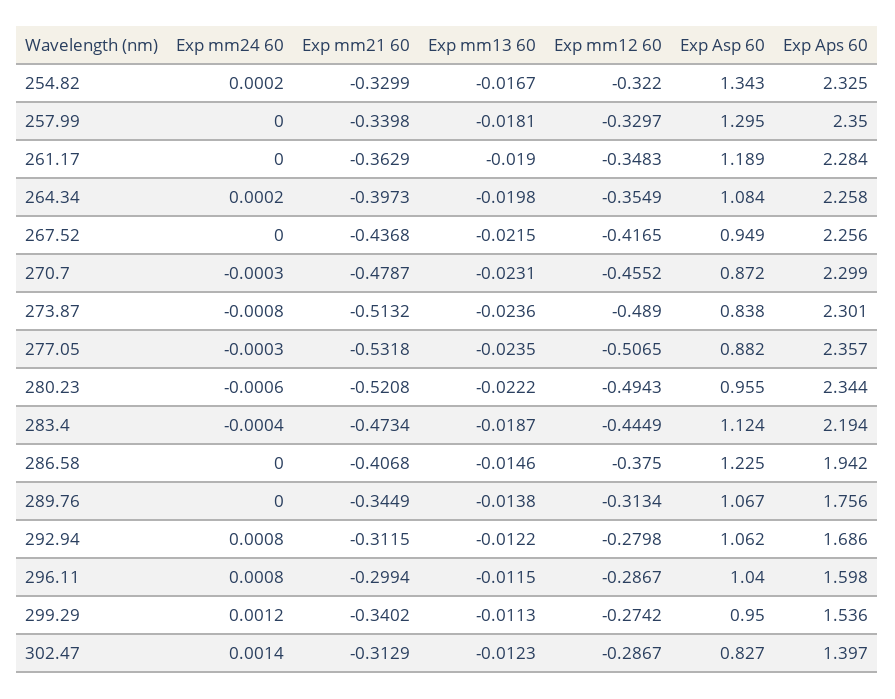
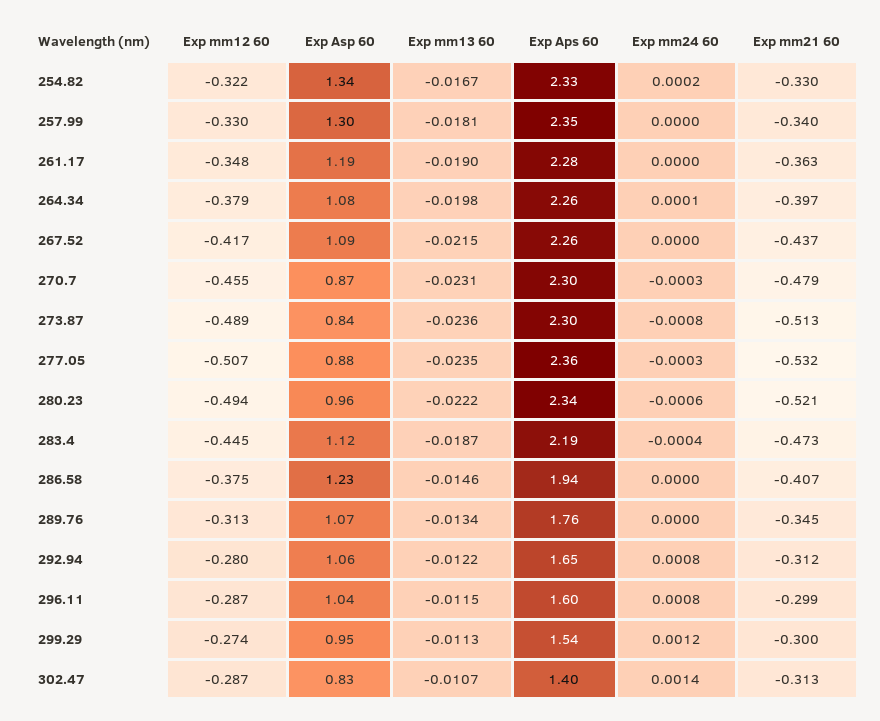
Exp mm24 60, 264.34: 0.0002 -> 0.0001
Exp mm12 60, 264.34: -0.3549 -> -0.379
Exp Asp 60, 267.52: 0.949 -> 1.09
Exp mm13 60, 289.76: -0.0138 -> -0.0134
Exp Aps 60, 292.94: 1.686 -> 1.65
Exp mm21 60, 299.29: -0.3402 -> -0.3
Exp mm13 60, 302.47: -0.0123 -> -0.0107

